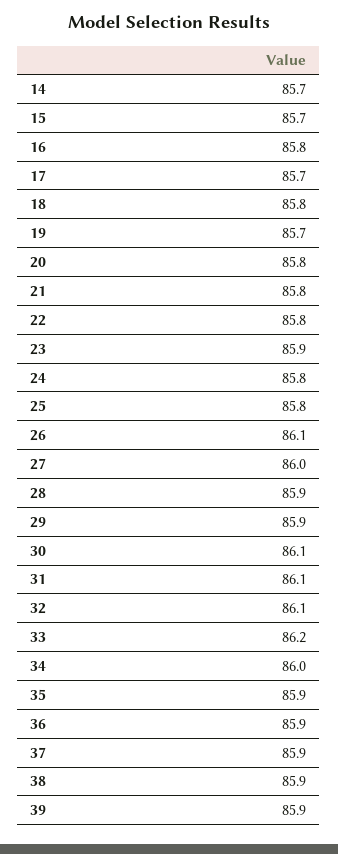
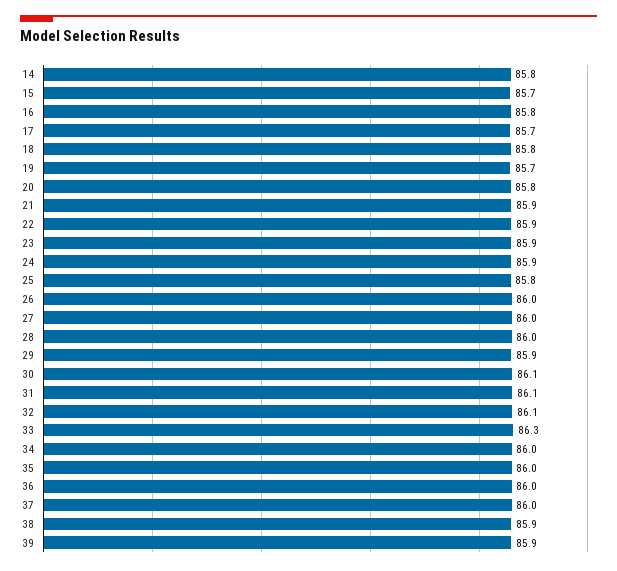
14: 85.7 -> 85.8
21: 85.8 -> 85.9
22: 85.8 -> 85.9
24: 85.8 -> 85.9
26: 86.1 -> 86
28: 85.9 -> 86
33: 86.2 -> 86.3
35: 85.9 -> 86
36: 85.9 -> 86
37: 85.9 -> 86

